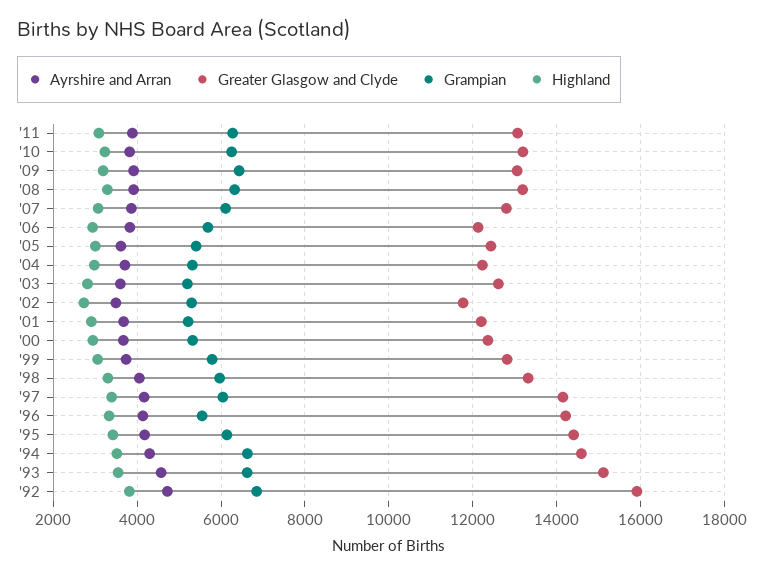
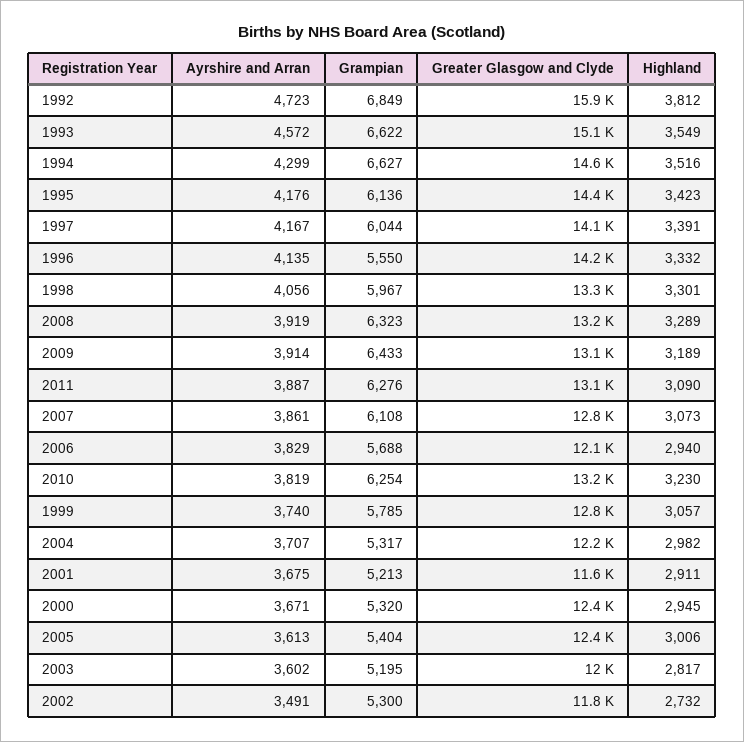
Greater Glasgow and Clyde, '03: 12600 -> 12000
Greater Glasgow and Clyde, '01: 12200 -> 11600

